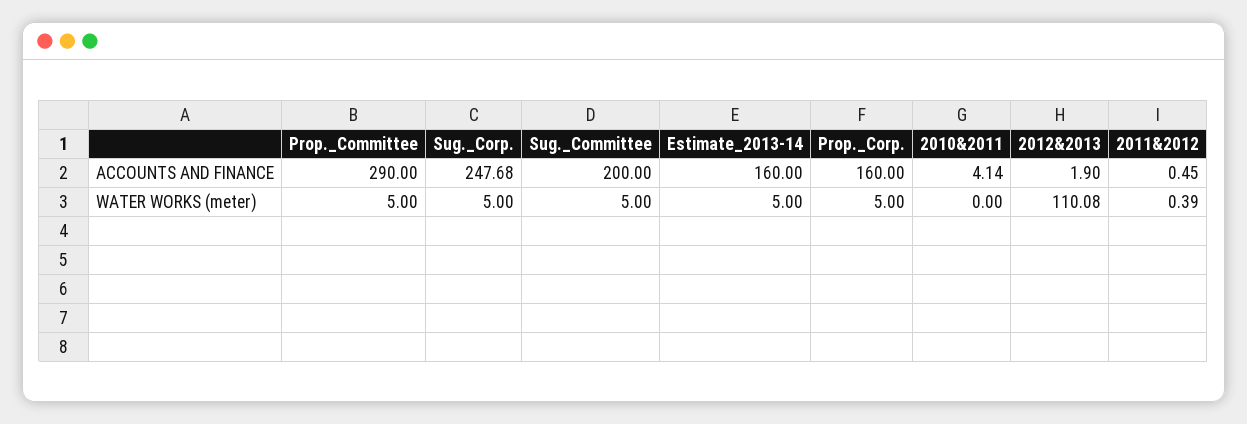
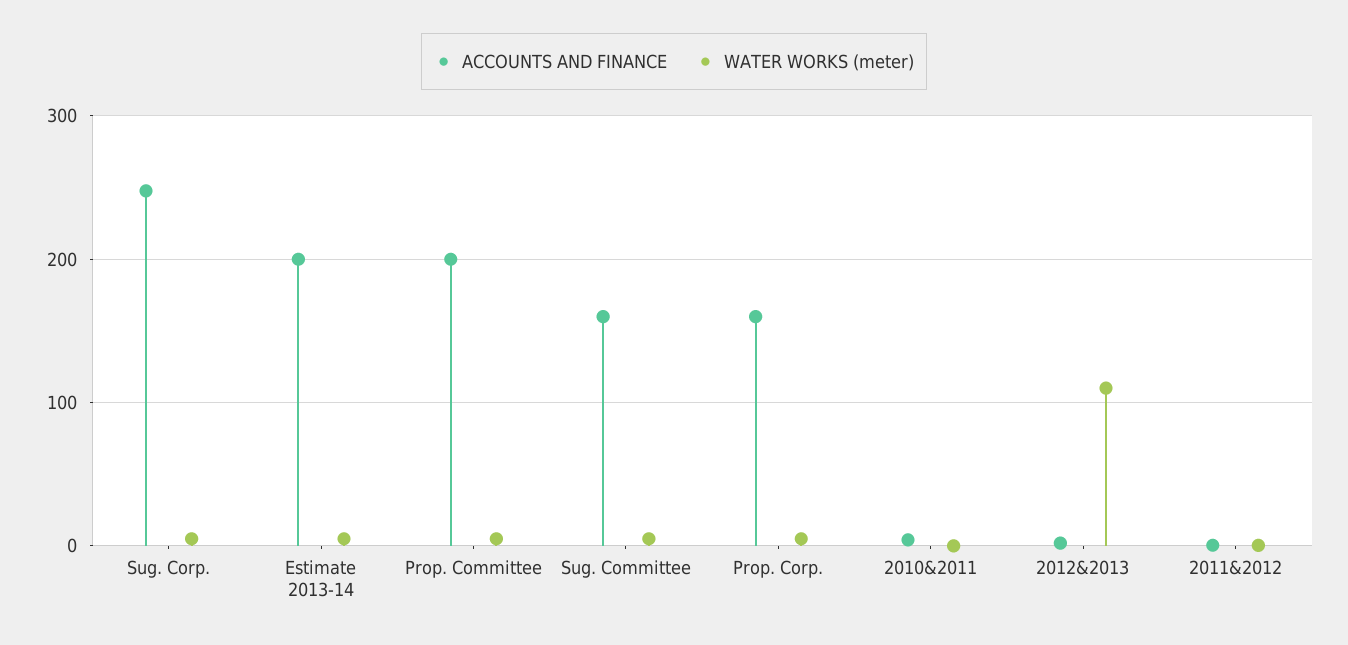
ACCOUNTS AND FINANCE, Prop._Committee: 290 -> 200
ACCOUNTS AND FINANCE, Sug._Committee: 200 -> 160
ACCOUNTS AND FINANCE, Estimate_2013-14: 160 -> 200

